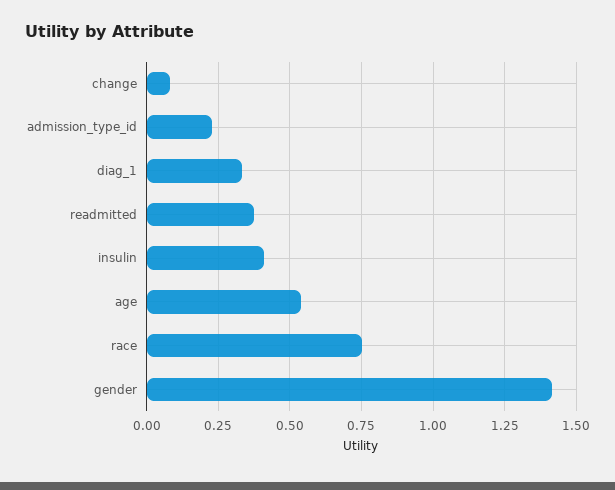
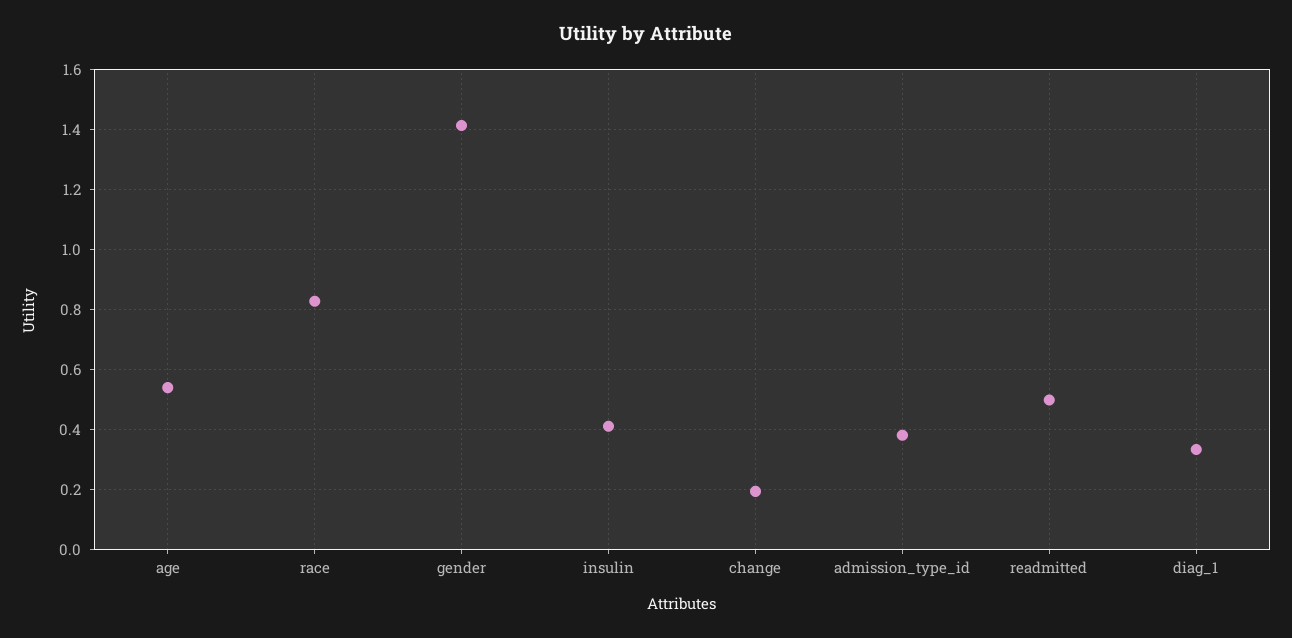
change: 0.075 -> 0.2
admission_type_id: 0.225 -> 0.375
readmitted: 0.375 -> 0.5
race: 0.75 -> 0.825

